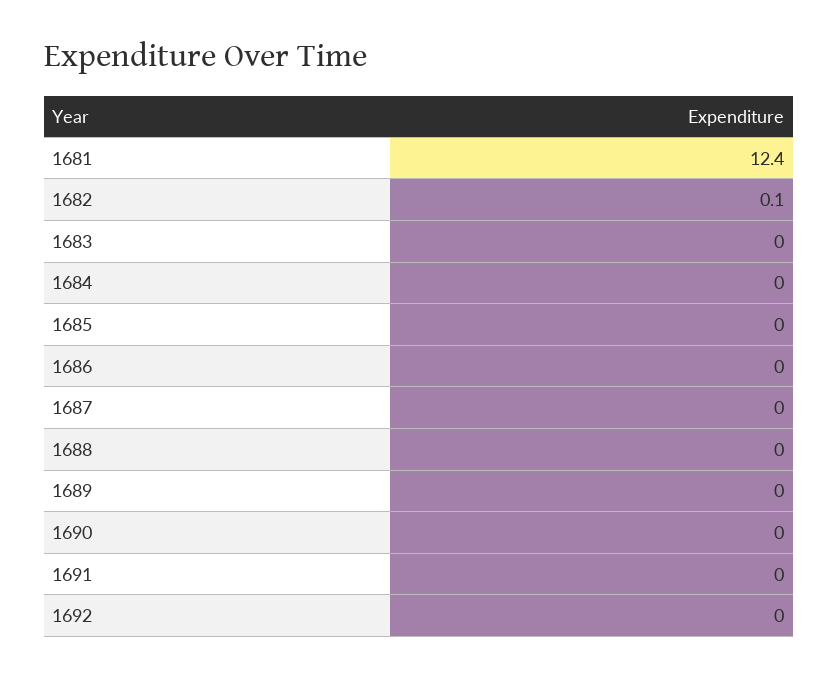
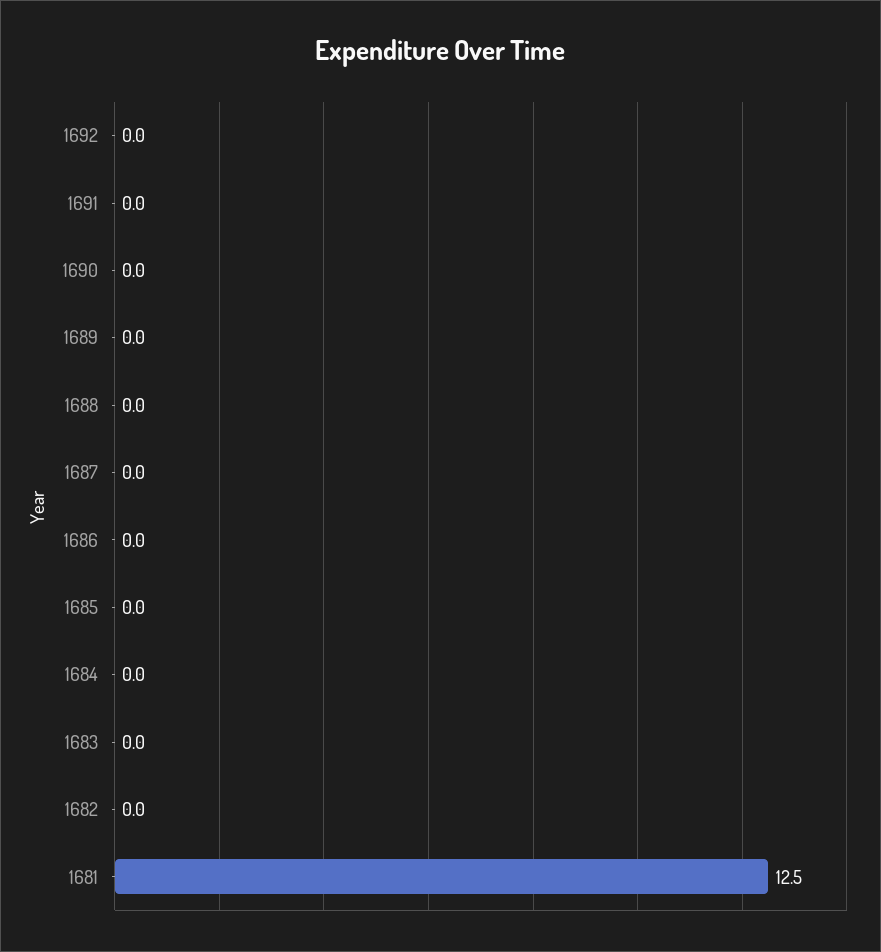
1681: 12.4 -> 12.5
1682: 0.1 -> 0

